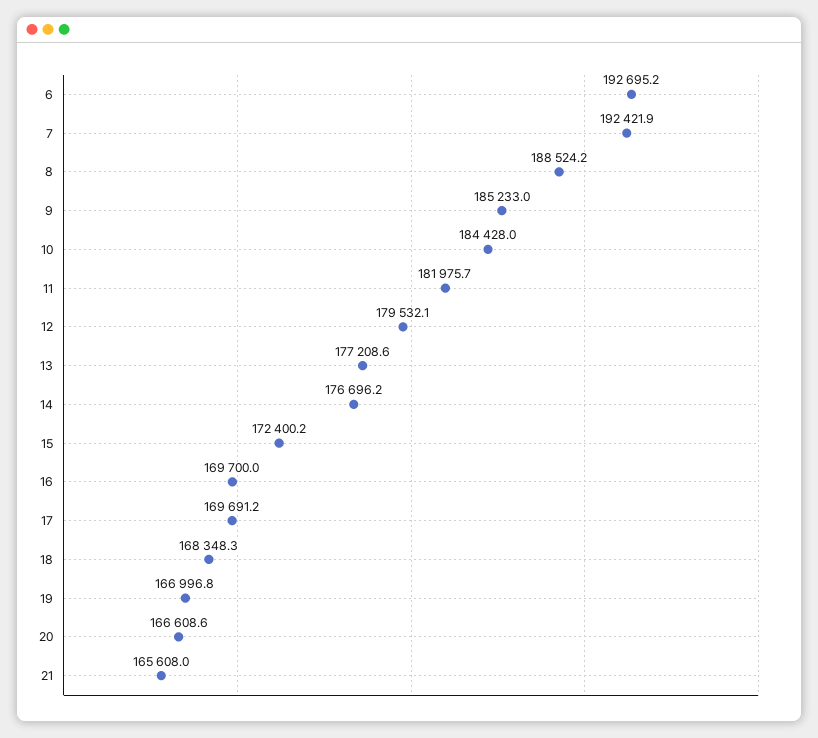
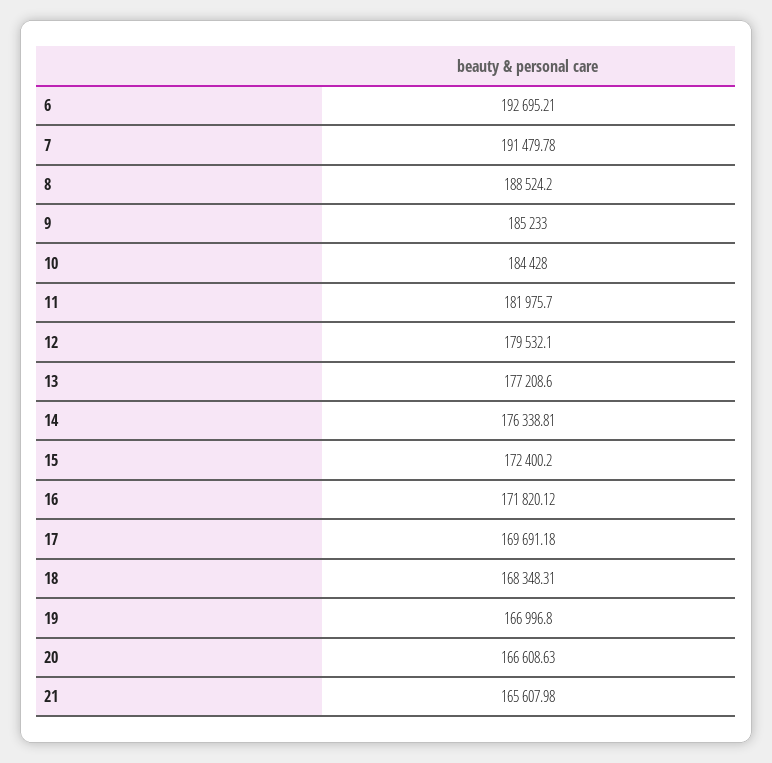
7: 192421.9 -> 191479.78
14: 176696.2 -> 176338.81
16: 169700 -> 171820.12

